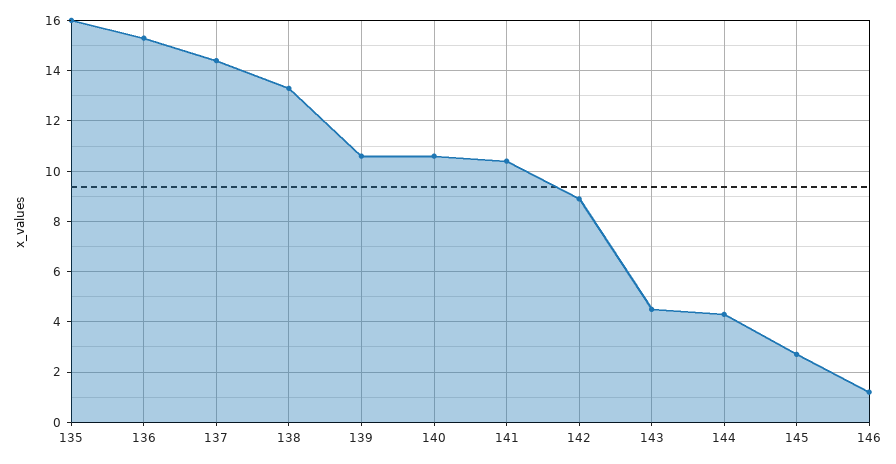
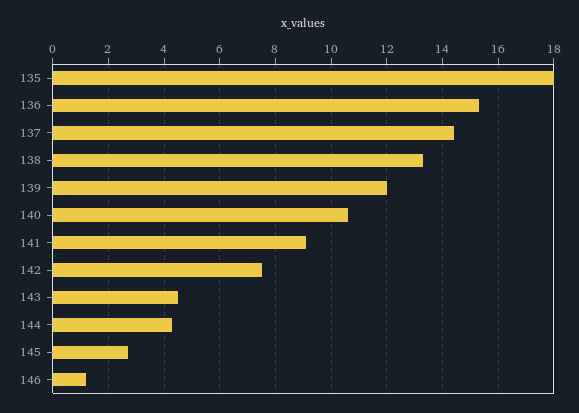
135: 16 -> 18
139: 10.5 -> 12
141: 10.5 -> 9
142: 9 -> 7.5

